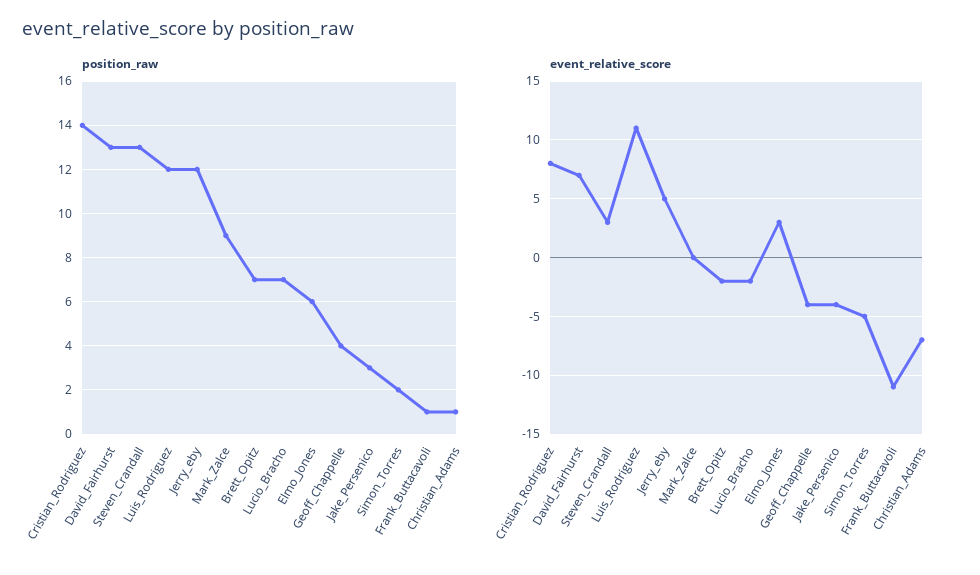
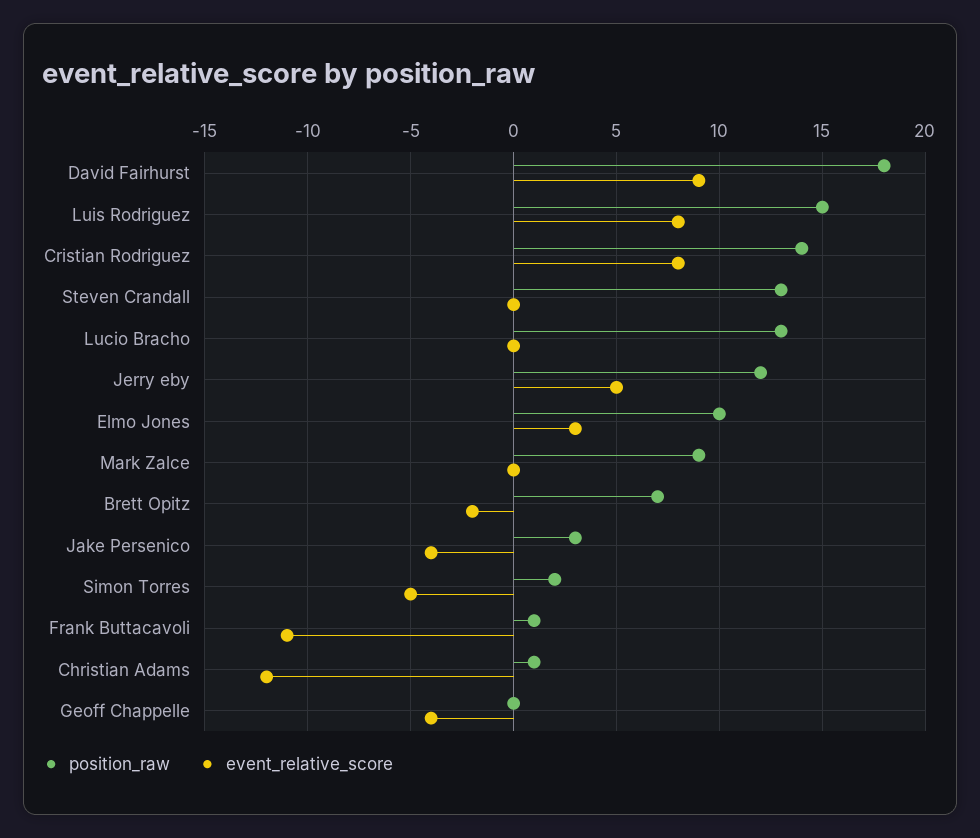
position_raw, David_Fairhurst: 13 -> 18
position_raw, Luis_Rodriguez: 12 -> 15
position_raw, Lucio_Bracho: 7 -> 13
position_raw, Elmo_Jones: 6 -> 10
position_raw, Geoff_Chappelle: 4 -> 0
event_relative_score, David_Fairhurst: 7 -> 9
event_relative_score, Steven_Crandall: 3 -> 0
event_relative_score, Luis_Rodriguez: 11 -> 8
event_relative_score, Lucio_Bracho: -2 -> 0
event_relative_score, Christian_Adams: -7 -> -12

